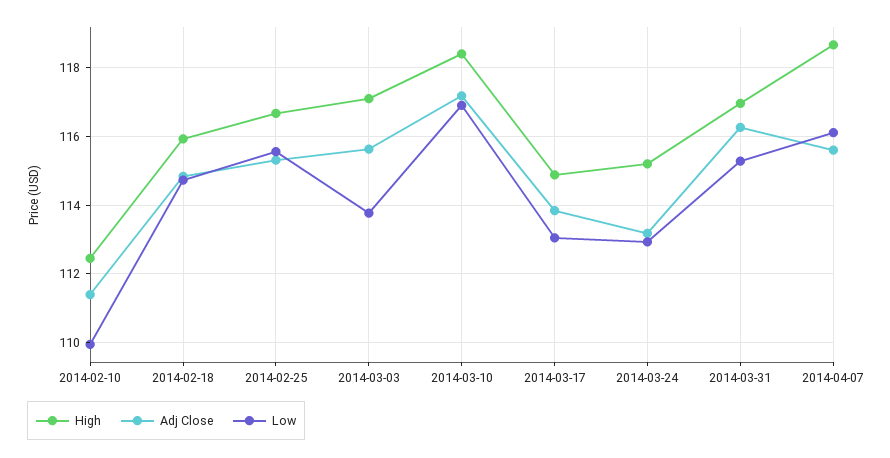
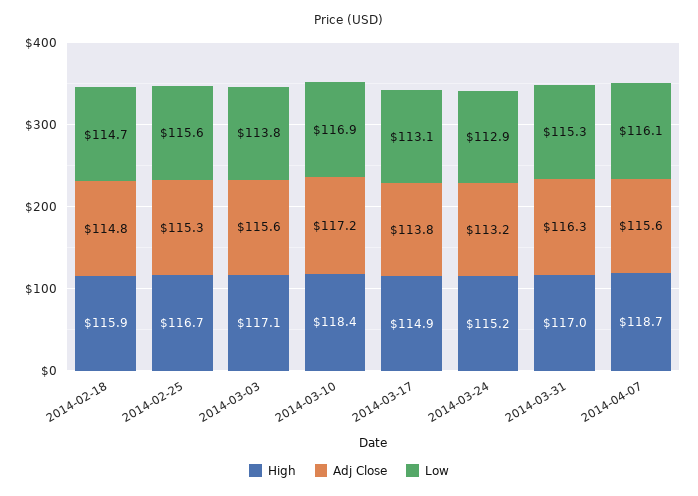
High, 2014-02-10: 112.4 -> none
Adj Close, 2014-02-10: 111.4 -> none
Low, 2014-02-10: 110 -> none

